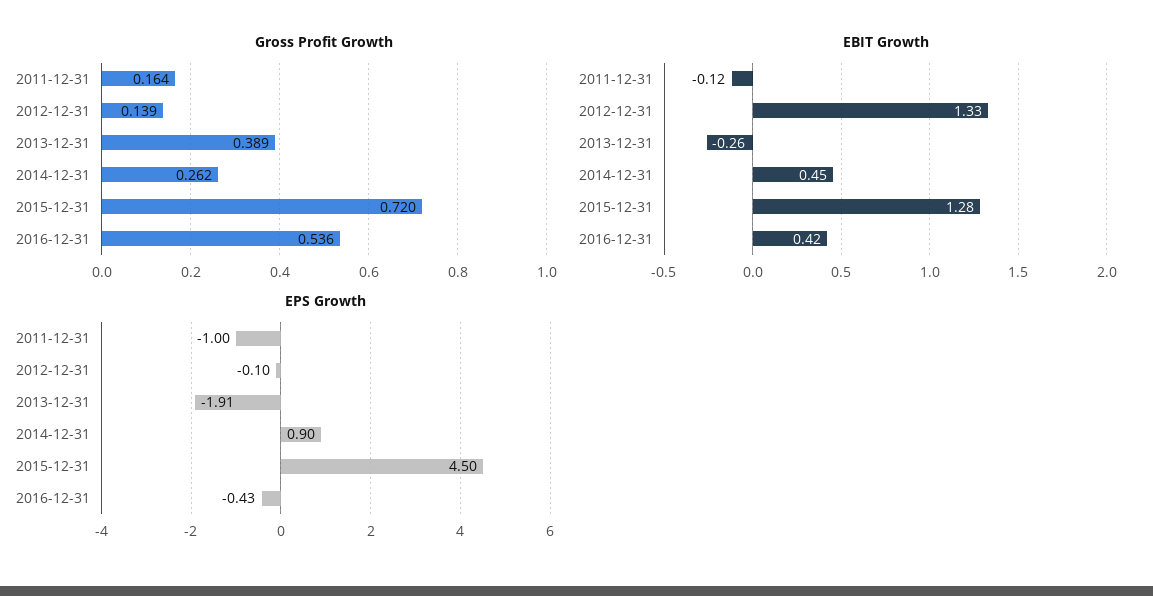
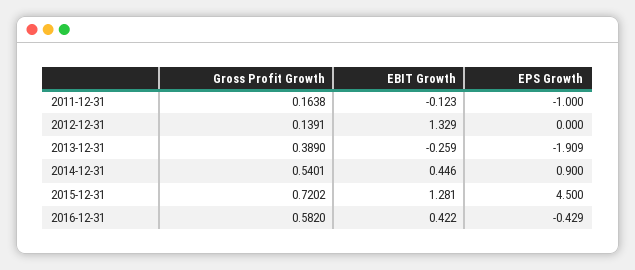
Gross Profit Growth, 2014-12-31: 0.262 -> 0.5401
Gross Profit Growth, 2016-12-31: 0.536 -> 0.582
EPS Growth, 2012-12-31: -0.1 -> 0

